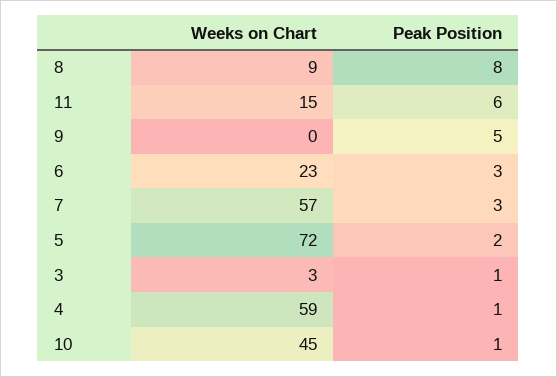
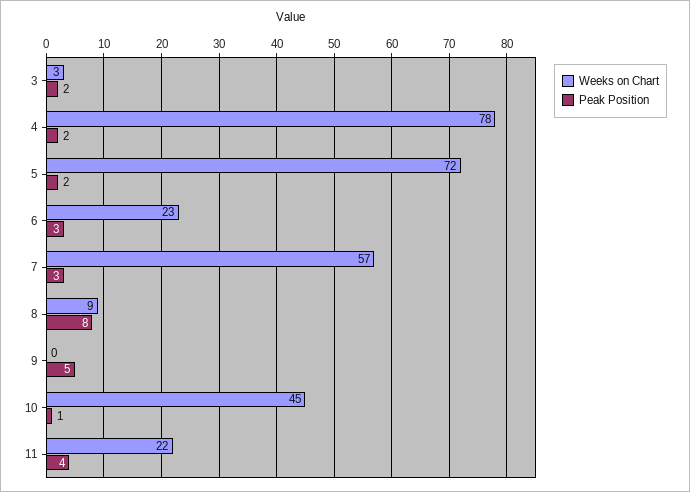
Weeks on Chart, 11: 15 -> 22
Peak Position, 11: 6 -> 4
Peak Position, 3: 1 -> 2
Weeks on Chart, 4: 59 -> 78
Peak Position, 4: 1 -> 2

